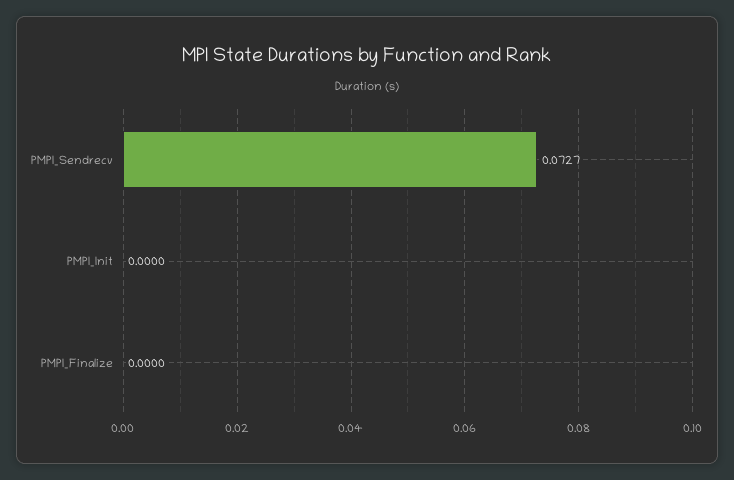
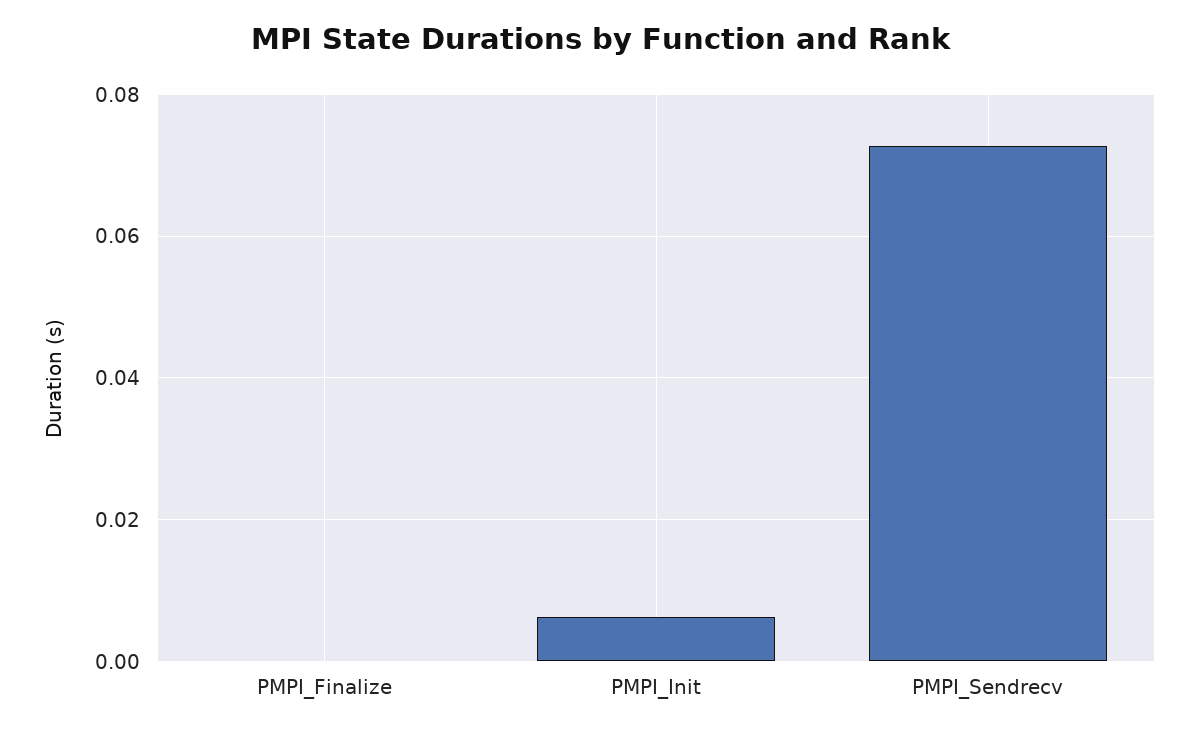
PMPI_Init: 0 -> 0.006

